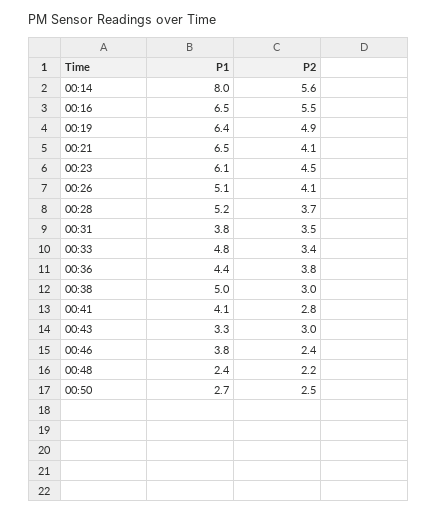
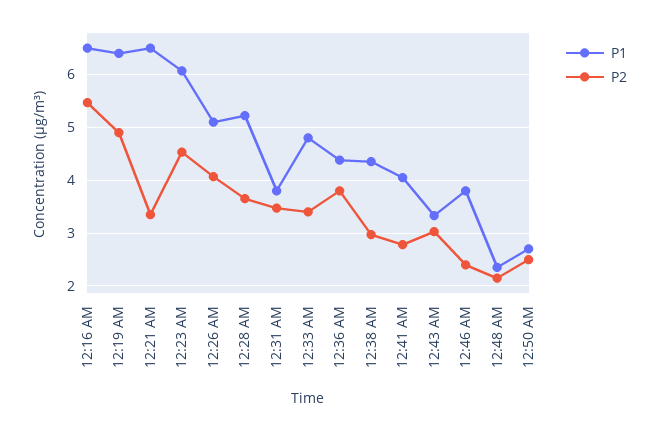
P1, 00:14: 8 -> none
P2, 00:14: 5.6 -> none
P2, 00:21: 4.1 -> 3.4
P1, 00:38: 5 -> 4.4

